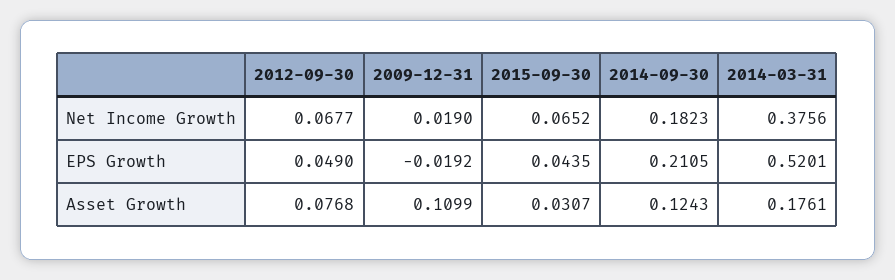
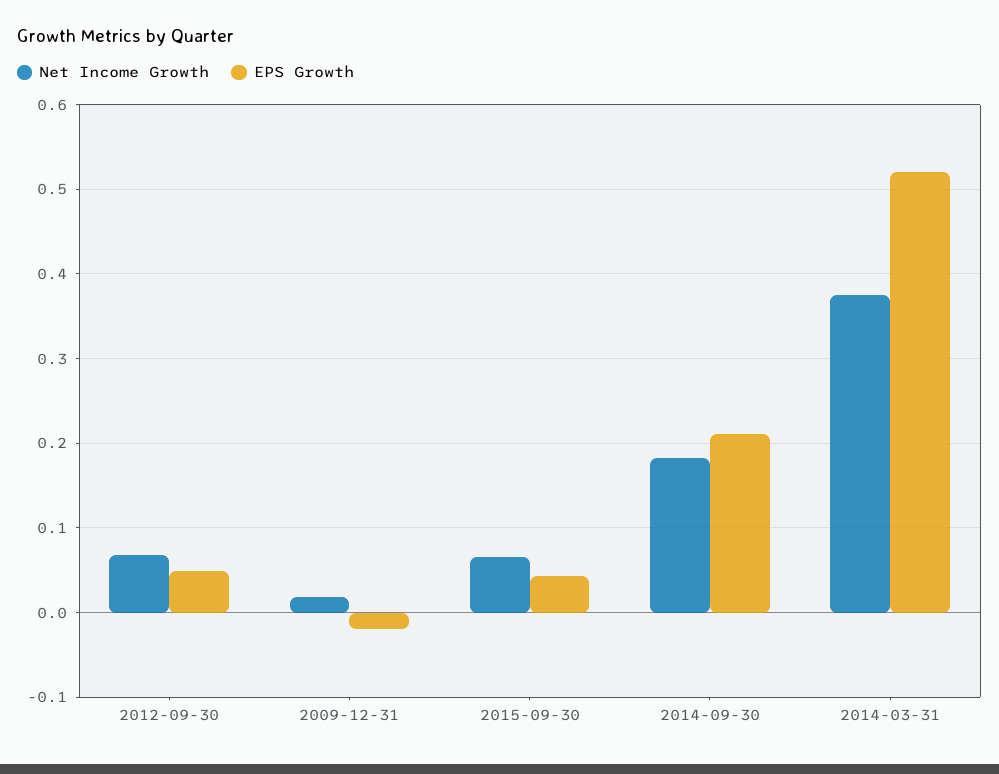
Asset Growth, 2012-09-30: 0.0768 -> none
Asset Growth, 2009-12-31: 0.1099 -> none
Asset Growth, 2015-09-30: 0.0307 -> none
Asset Growth, 2014-09-30: 0.1243 -> none
Asset Growth, 2014-03-31: 0.1761 -> none

